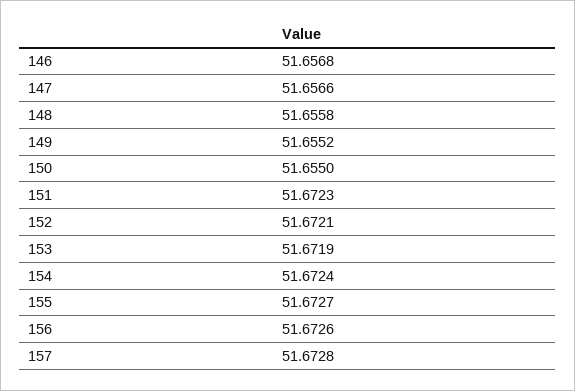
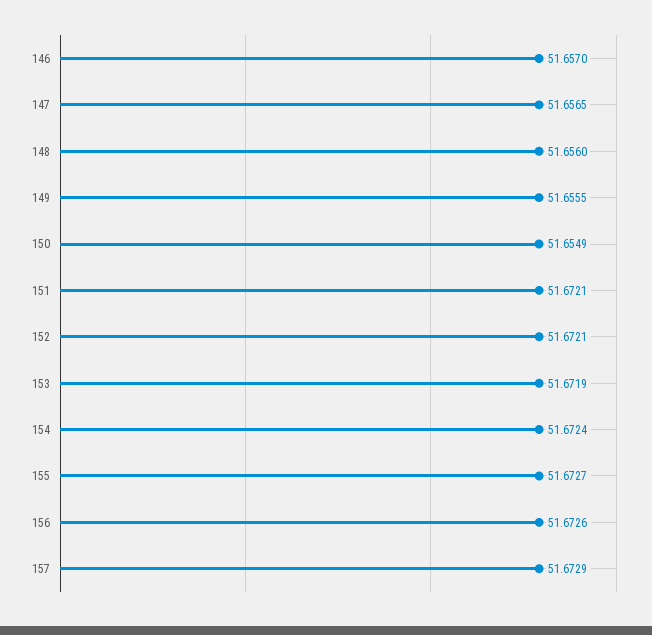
146: 51.6568 -> 51.657
147: 51.6566 -> 51.6565
148: 51.6558 -> 51.656
149: 51.6552 -> 51.6555
150: 51.655 -> 51.6549
151: 51.6723 -> 51.6721
157: 51.6728 -> 51.6729

